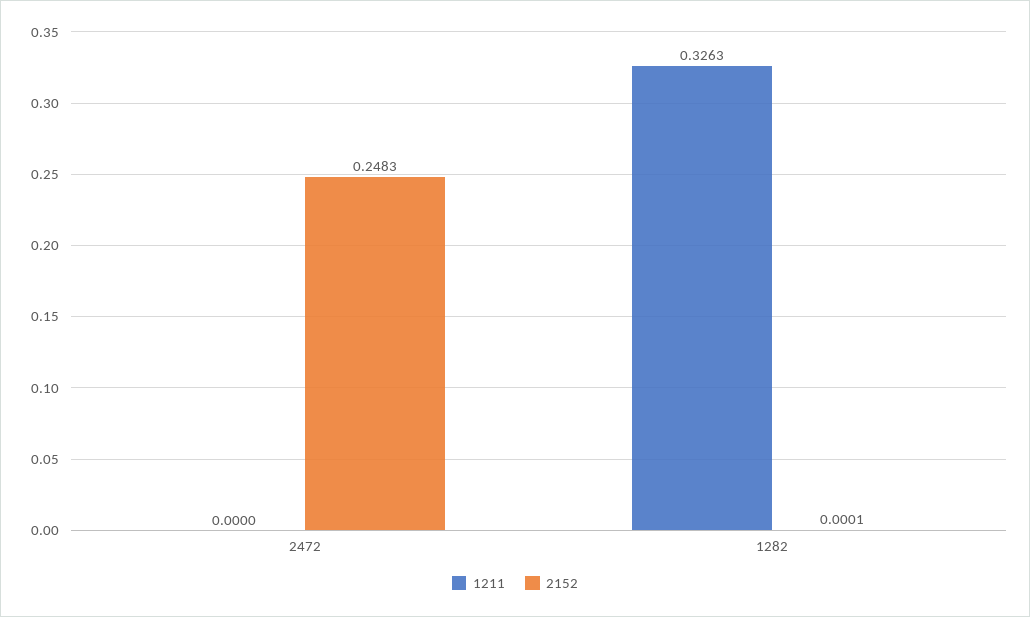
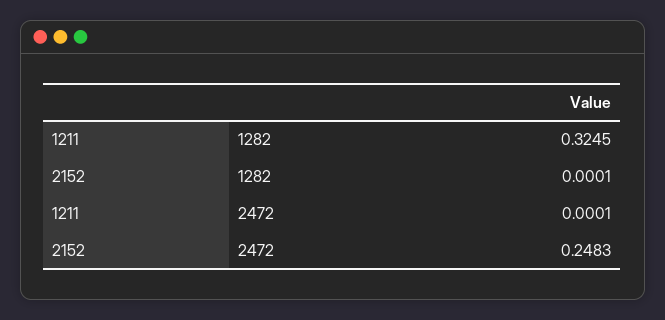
1211, 2472: 0 -> 0.0001
1211, 1282: 0.3263 -> 0.3245

